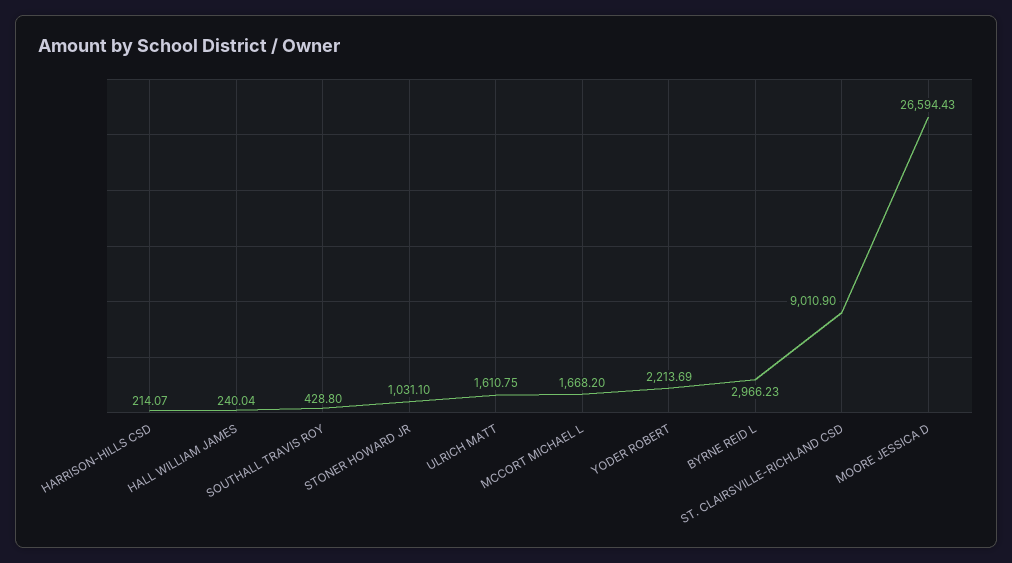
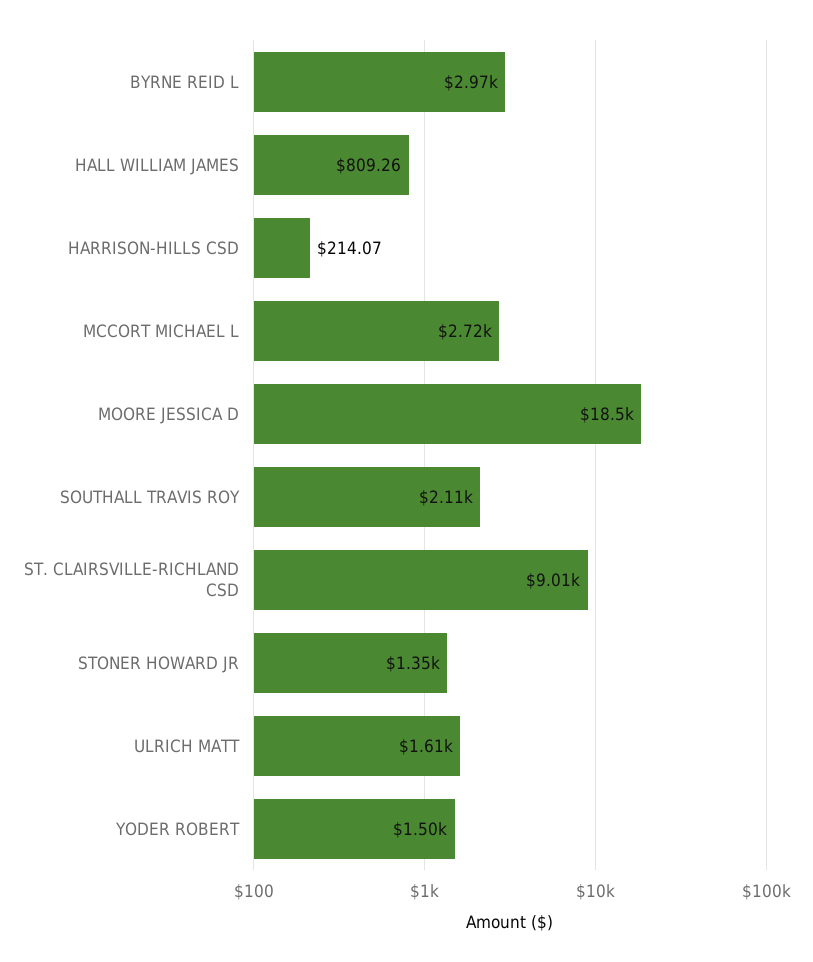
HALL WILLIAM JAMES: 240.04 -> 809.26
SOUTHALL TRAVIS ROY: 428.8 -> 2110
STONER HOWARD JR: 1031.1 -> 1350
MCCORT MICHAEL L: 1668.2 -> 2720
YODER ROBERT: 2213.69 -> 1500
MOORE JESSICA D: 26594.43 -> 18500

